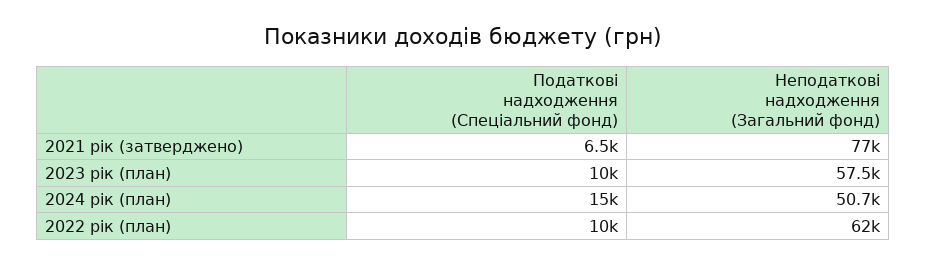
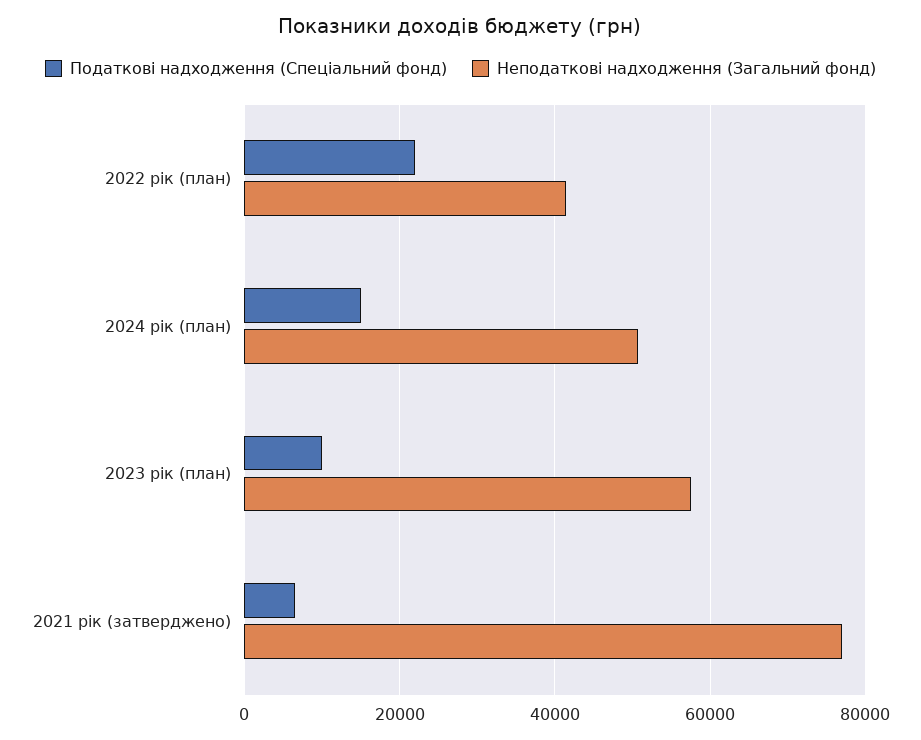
Податкові надходження (Спеціальний фонд), 2022 рік (план): 10000 -> 22000
Неподаткові надходження (Загальний фонд), 2022 рік (план): 62000 -> 42000

